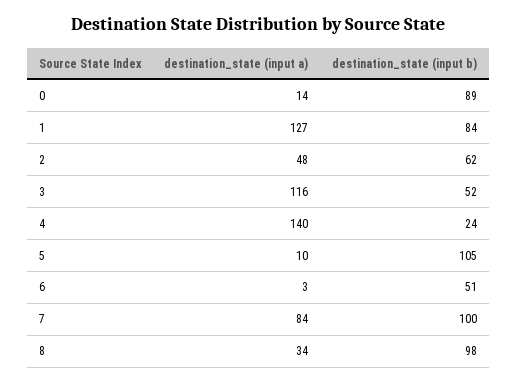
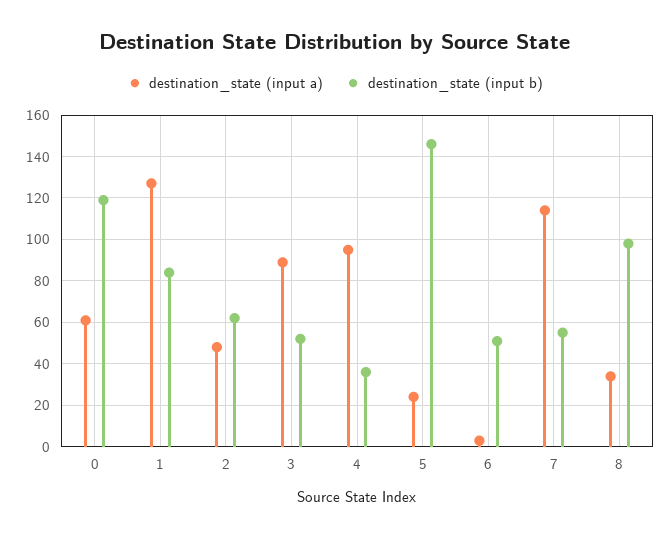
destination_state (input a), 0: 14 -> 60
destination_state (input b), 0: 89 -> 120
destination_state (input a), 3: 116 -> 90
destination_state (input a), 4: 140 -> 95
destination_state (input b), 4: 24 -> 35
destination_state (input a), 5: 10 -> 25
destination_state (input b), 5: 105 -> 145
destination_state (input a), 7: 84 -> 115
destination_state (input b), 7: 100 -> 55

